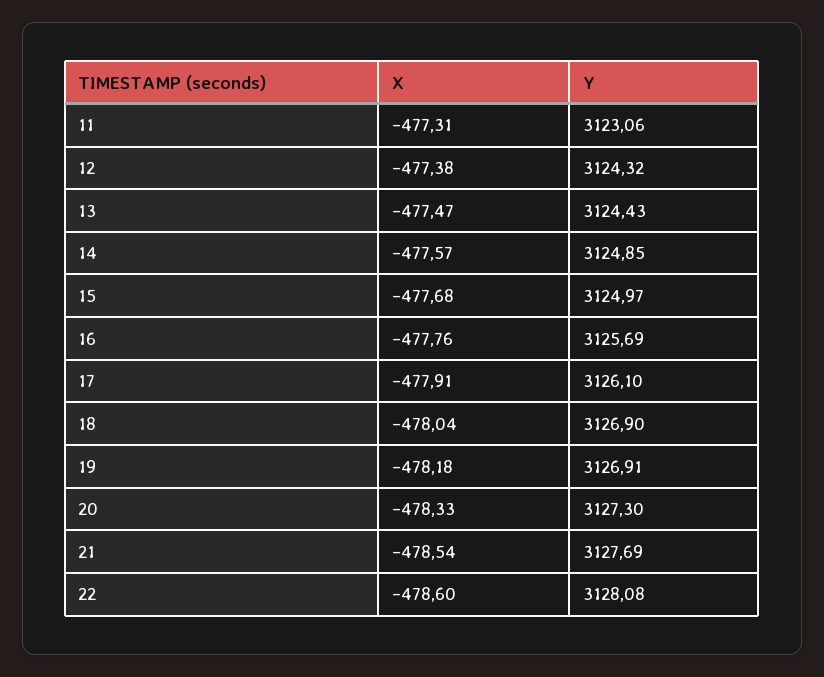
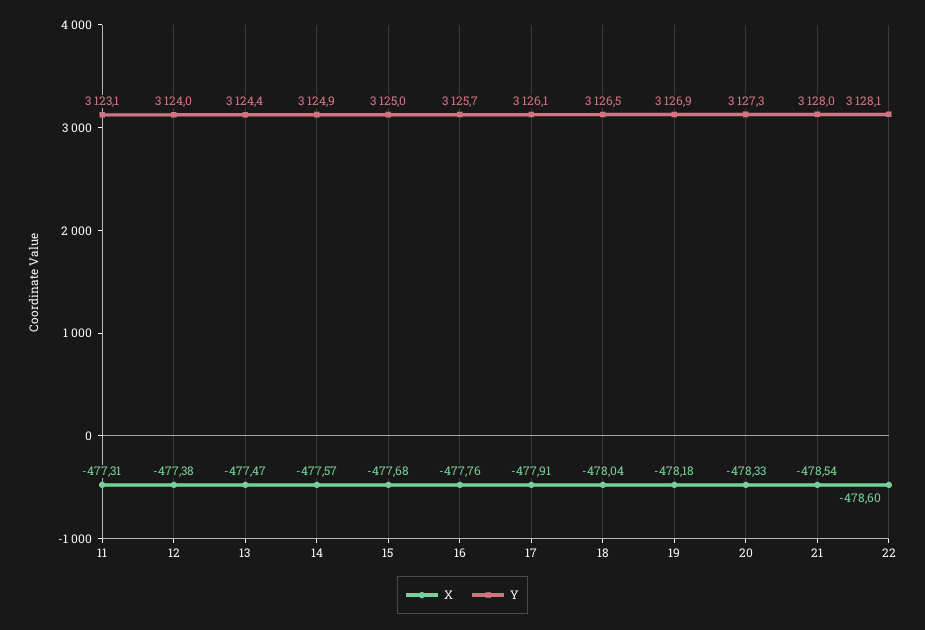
Y, 12: 3124.32 -> 3124
Y, 18: 3126.9 -> 3126.5
Y, 21: 3127.69 -> 3128

